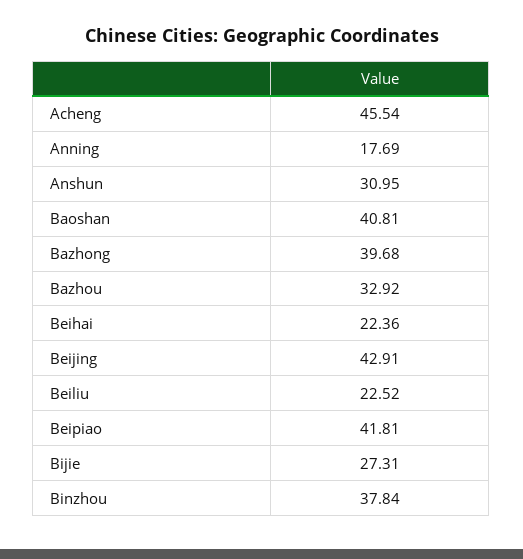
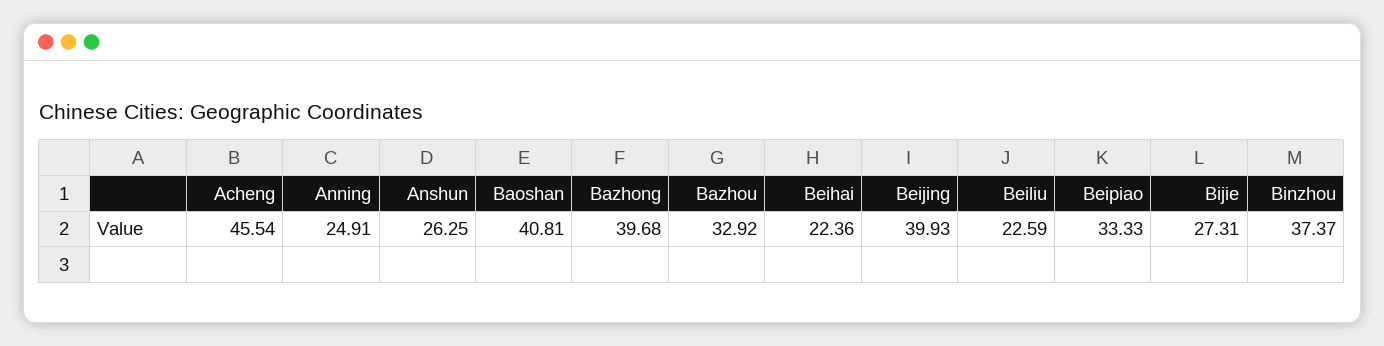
Anning: 17.69 -> 24.91
Anshun: 30.95 -> 26.25
Beijing: 42.91 -> 39.93
Beiliu: 22.52 -> 22.59
Beipiao: 41.81 -> 33.33
Binzhou: 37.84 -> 37.37

